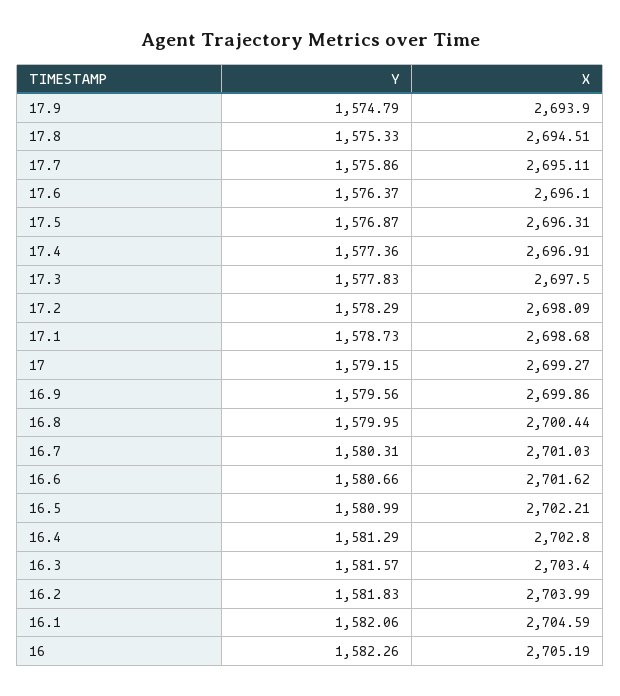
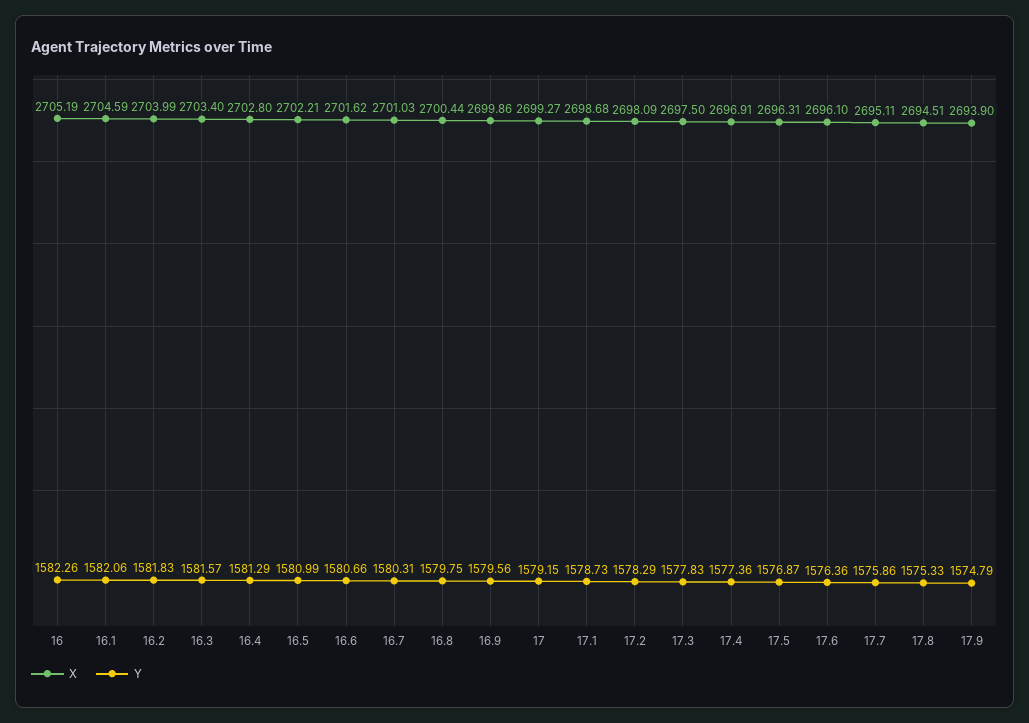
Y, 17.6: 1576.37 -> 1576.36
Y, 16.8: 1579.95 -> 1579.75

